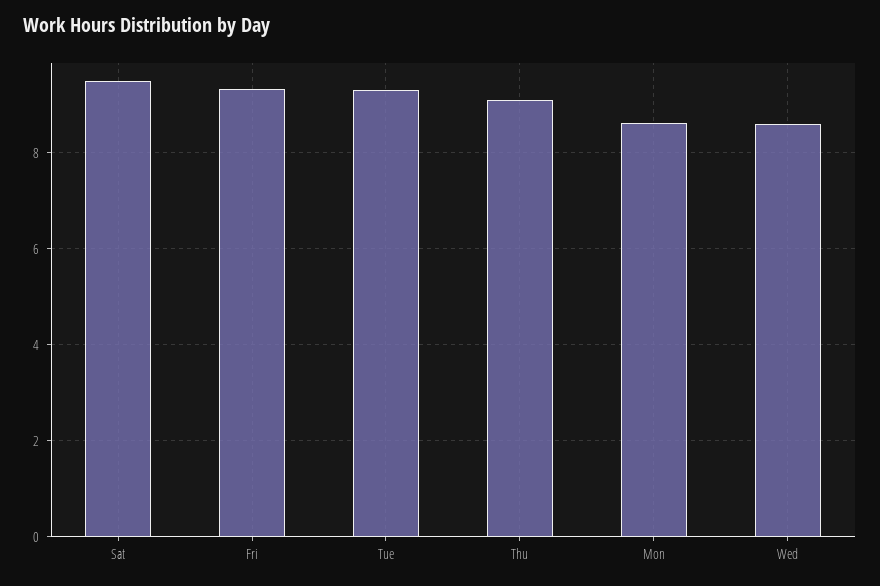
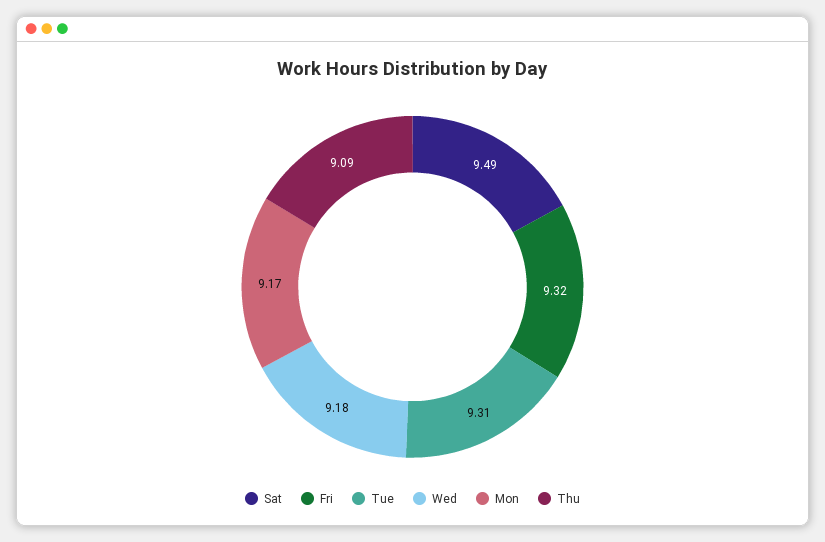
Mon: 8.6 -> 9.17
Wed: 8.6 -> 9.18

